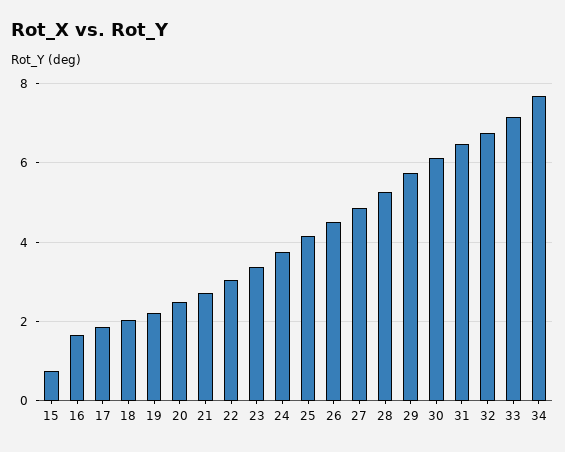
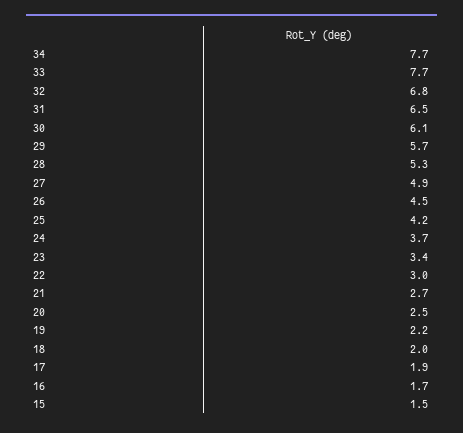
15: 0.8 -> 1.5
33: 7.2 -> 7.7

